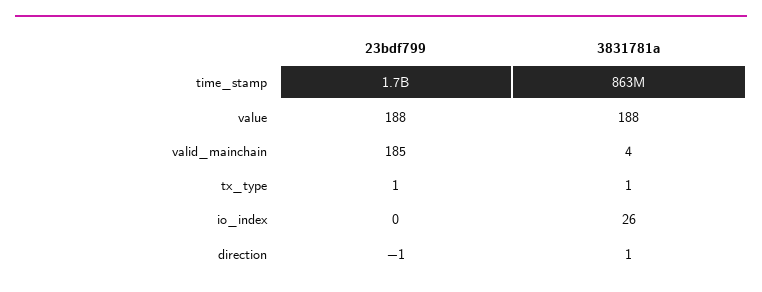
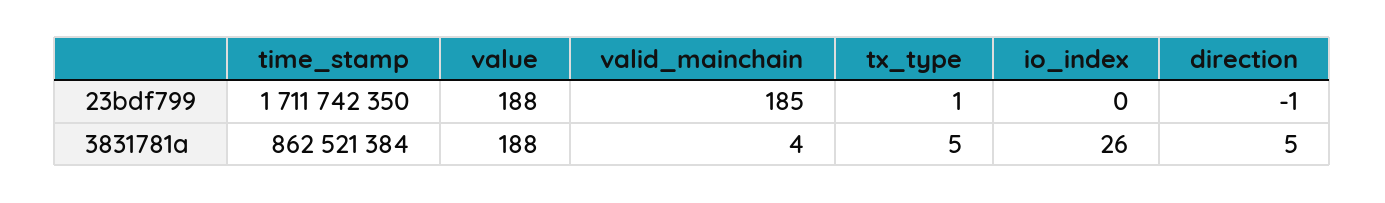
3831781a, tx_type: 1 -> 5
3831781a, direction: 1 -> 5

